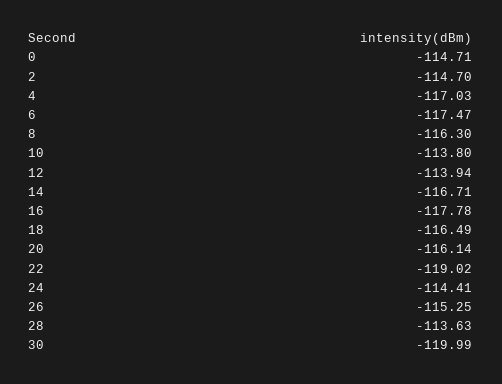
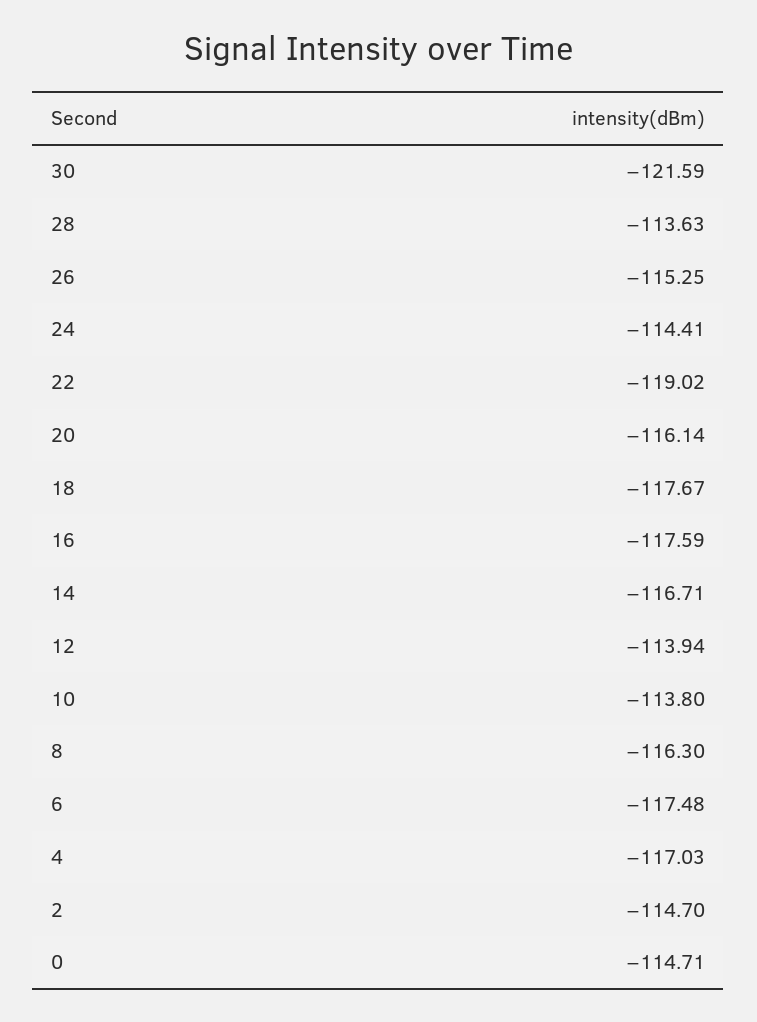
6: -117.47 -> -117.48
16: -117.78 -> -117.59
18: -116.49 -> -117.67
30: -119.99 -> -121.59

